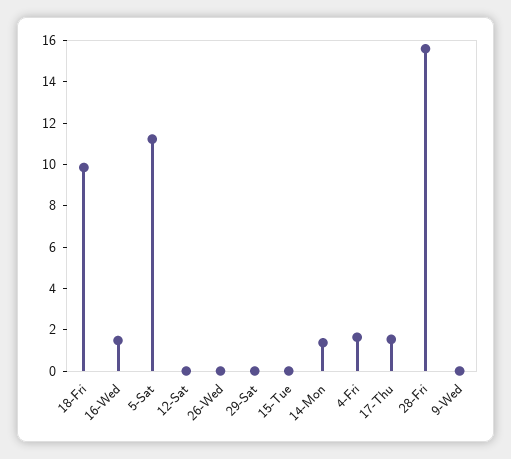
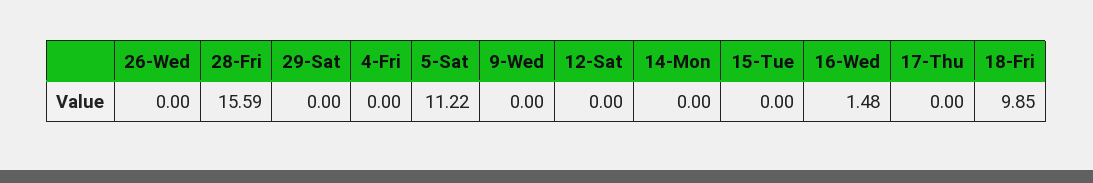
14-Mon: 1.5 -> 0
4-Fri: 1.5 -> 0
17-Thu: 1.5 -> 0

